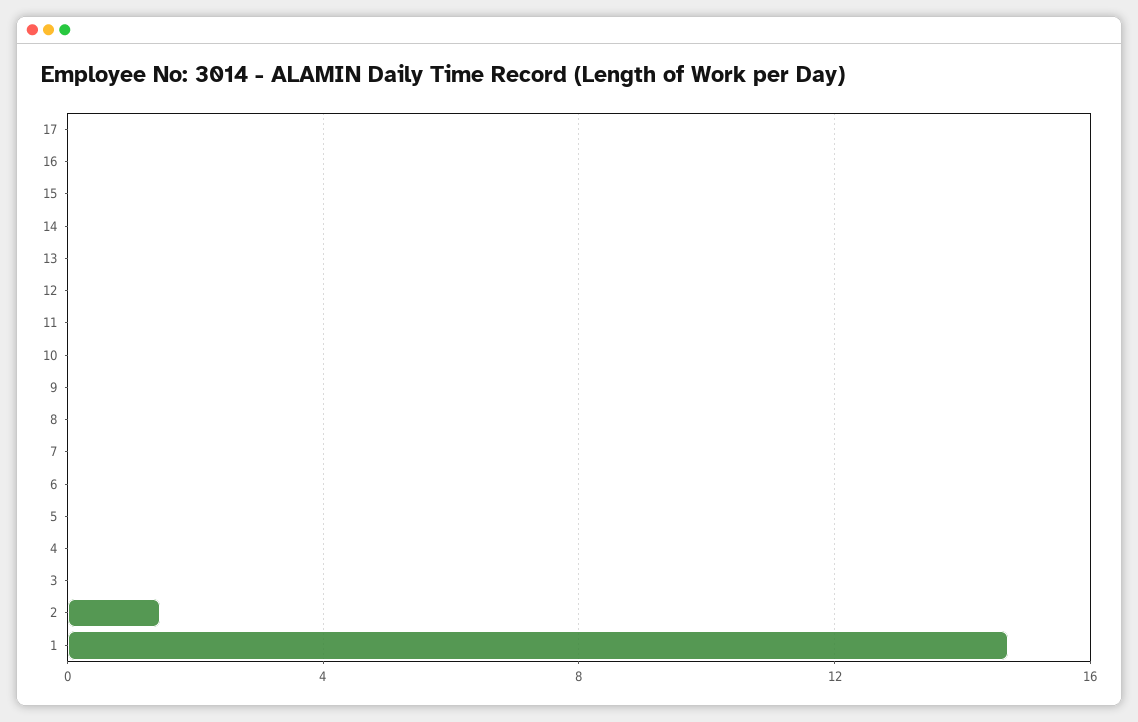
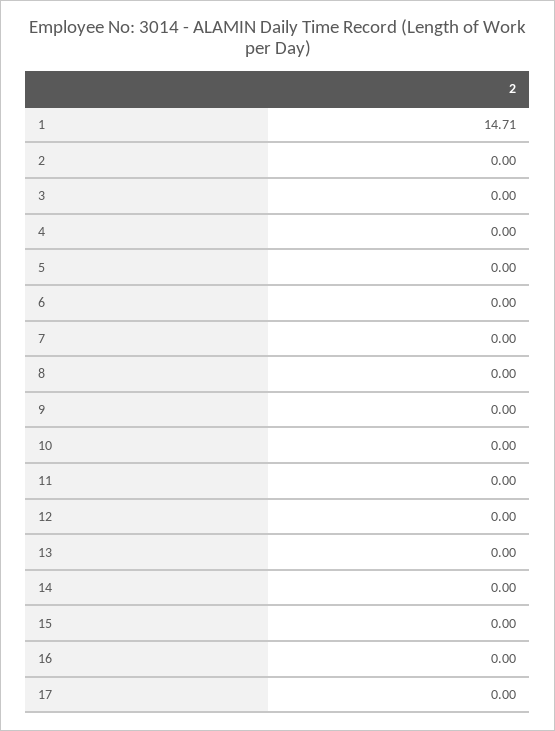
2: 1.5 -> 0

